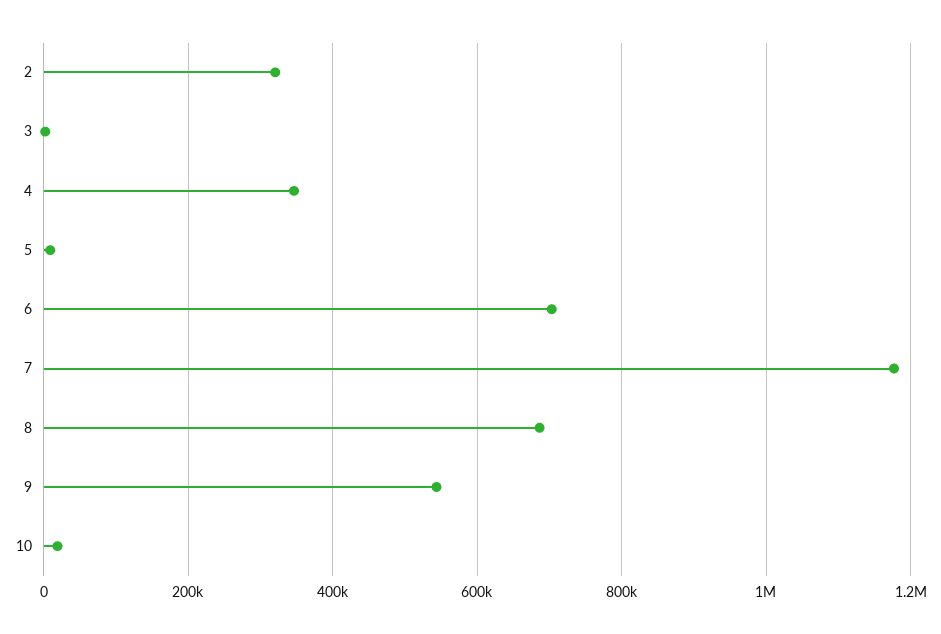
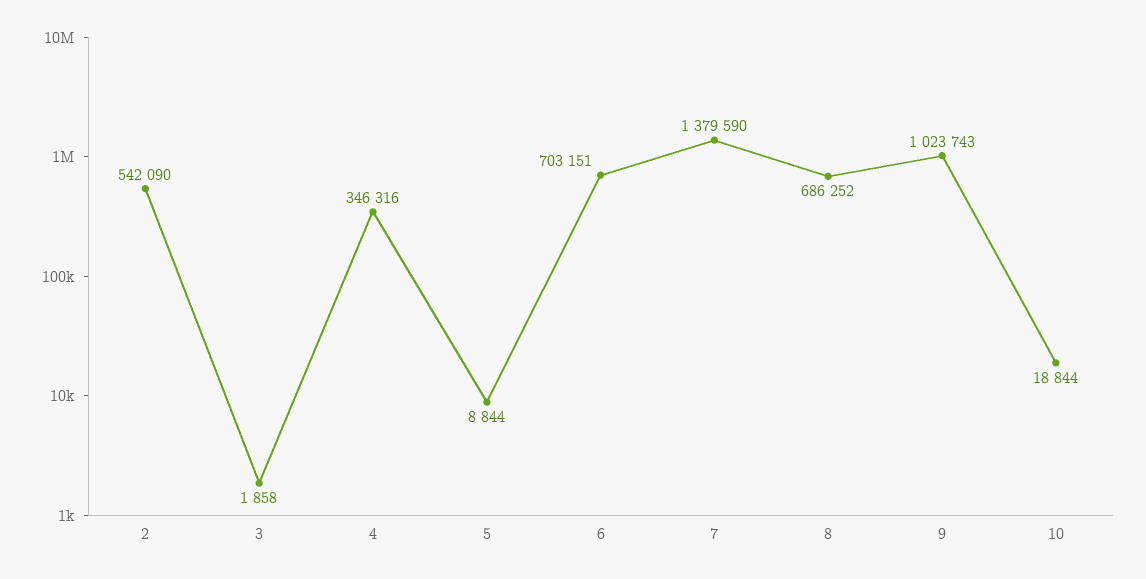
2: 320000 -> 542090
7: 1180000 -> 1379590
9: 540000 -> 1023743

